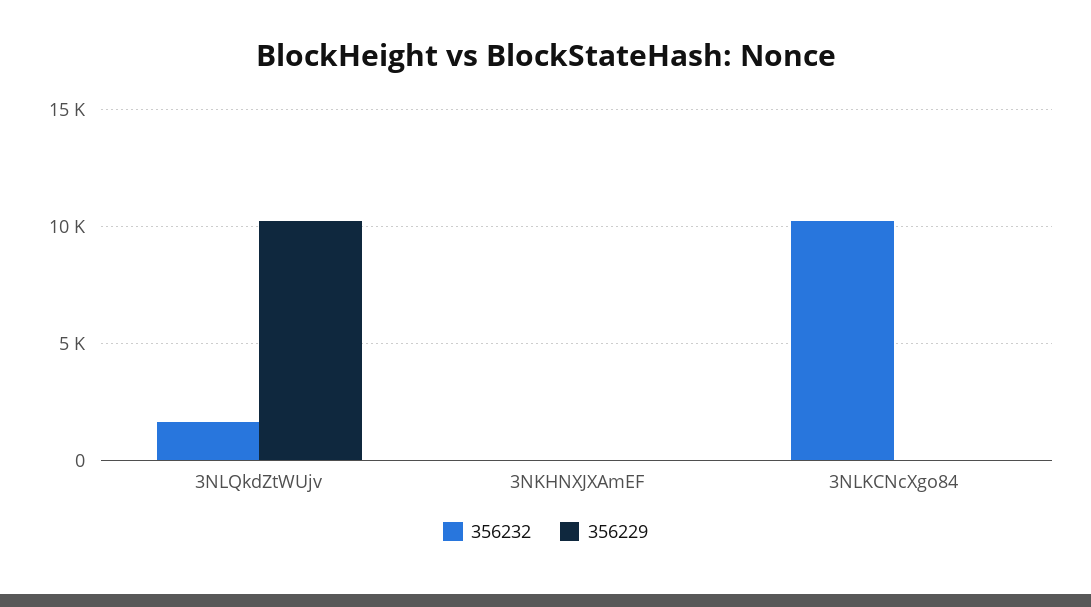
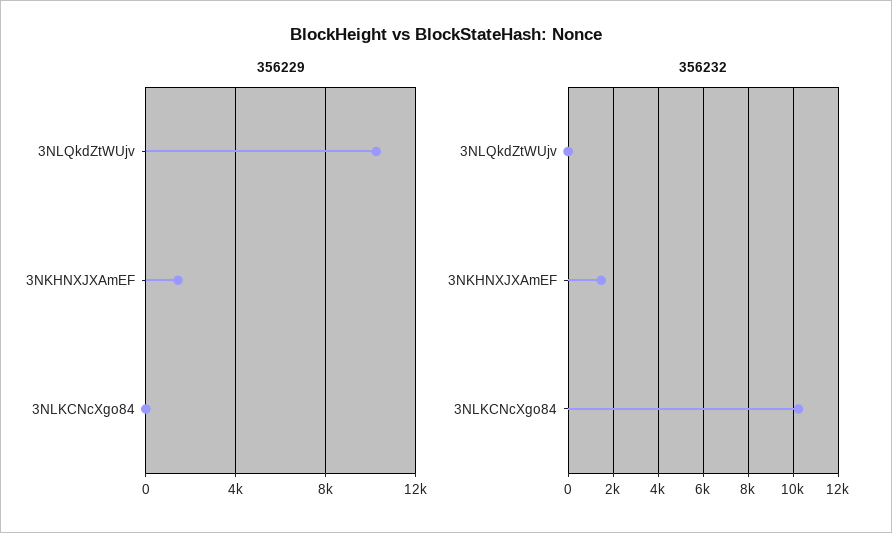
356232, 3NLQkdZtWUjv: 1500 -> 0
356232, 3NKHNXJXAmEF: 0 -> 1500
356229, 3NKHNXJXAmEF: 0 -> 1500

